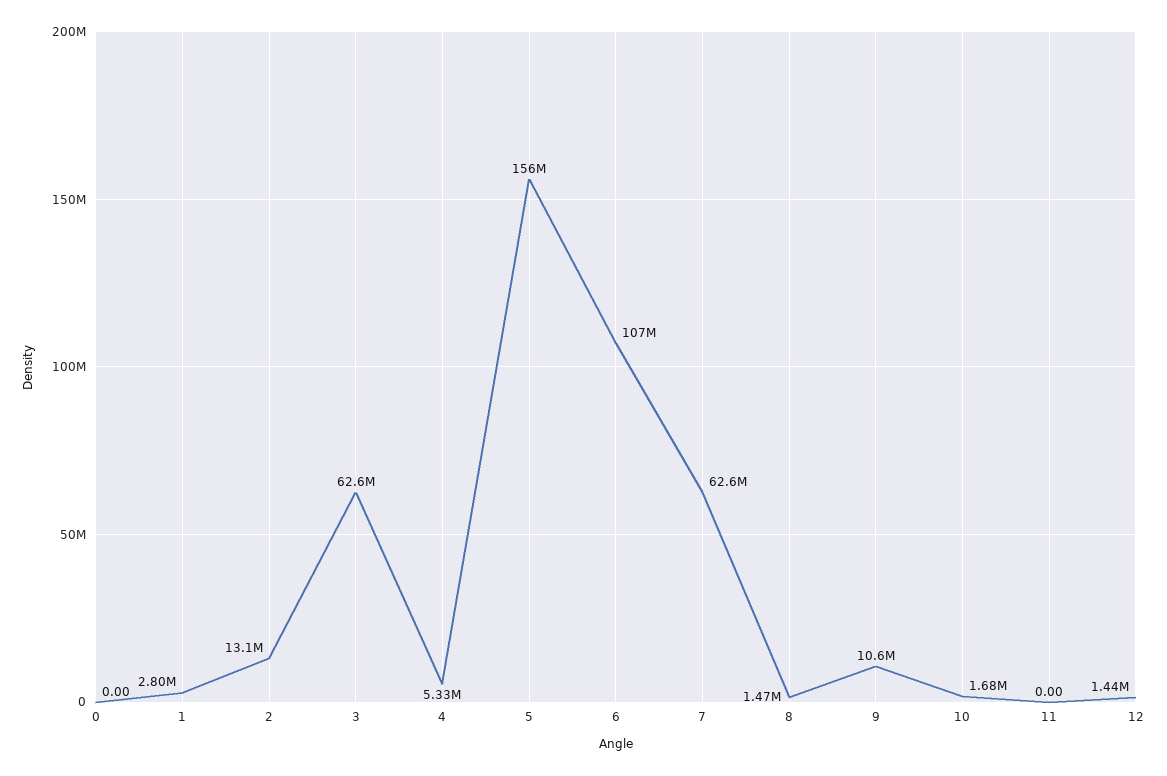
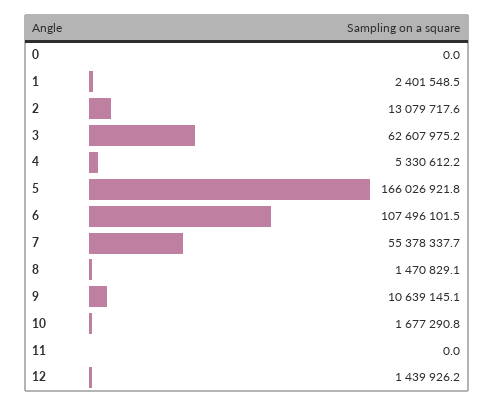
1: 2800000 -> 2401548.5
5: 156000000 -> 166026921.8
7: 62600000 -> 55378337.7

